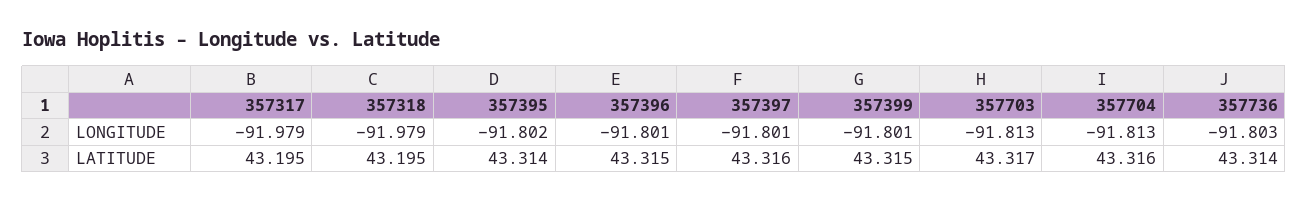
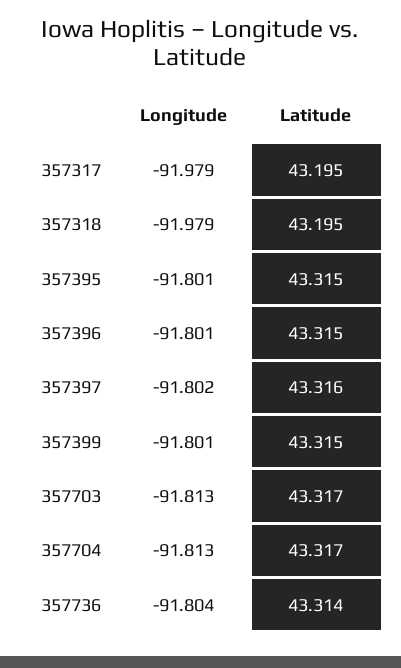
357395, LONGITUDE: -91.802 -> -91.801
357397, LONGITUDE: -91.801 -> -91.802
357736, LONGITUDE: -91.803 -> -91.804
357395, LATITUDE: 43.314 -> 43.315
357704, LATITUDE: 43.316 -> 43.317

